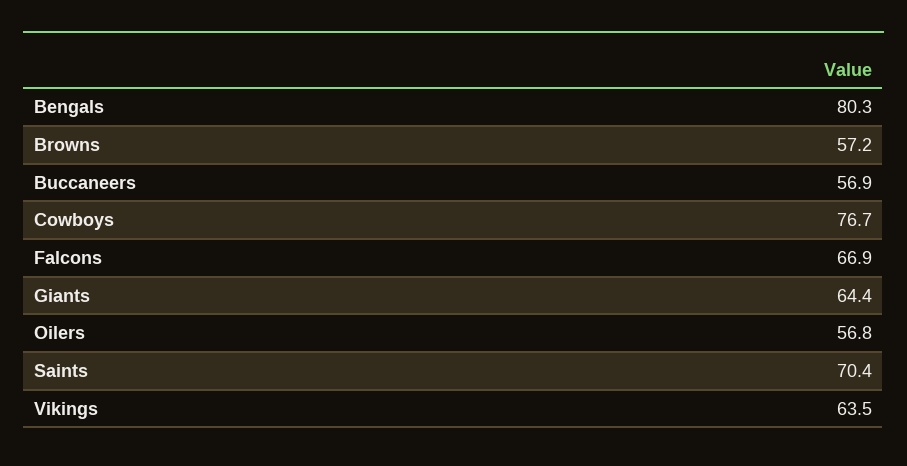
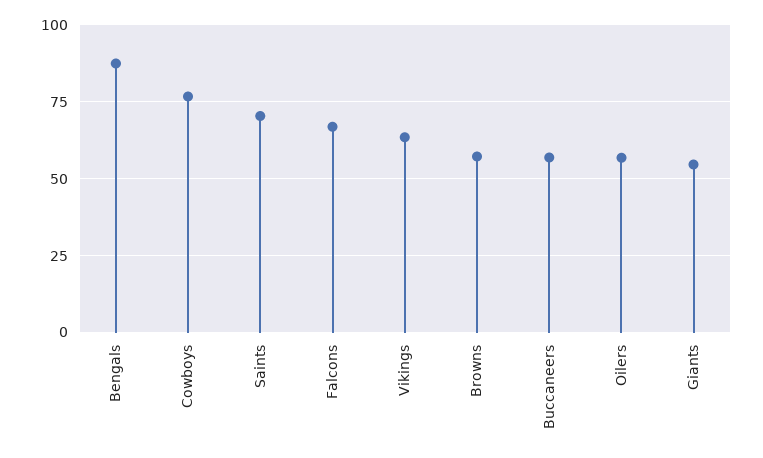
Bengals: 80.3 -> 87.5
Giants: 64.4 -> 55

